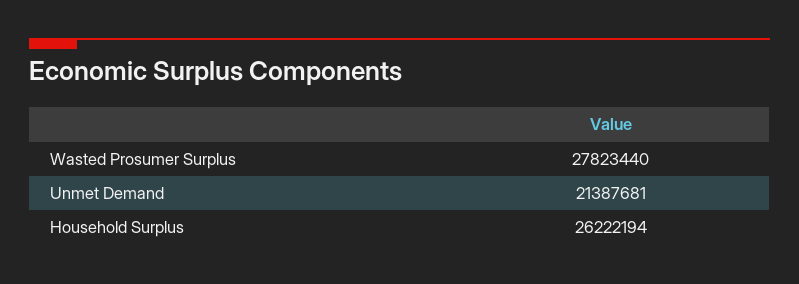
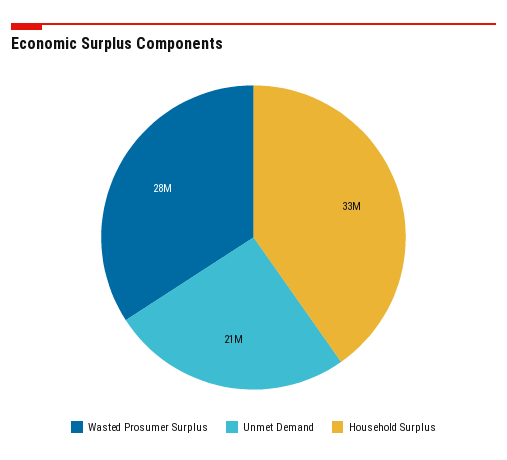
Household Surplus: 26222194 -> 33000000

